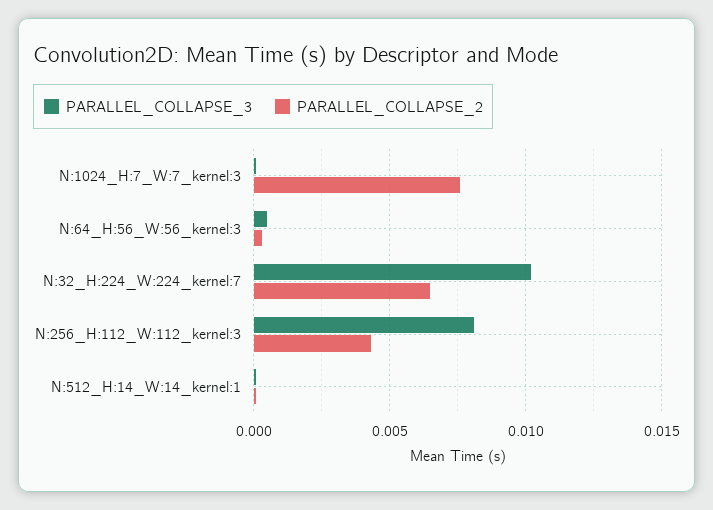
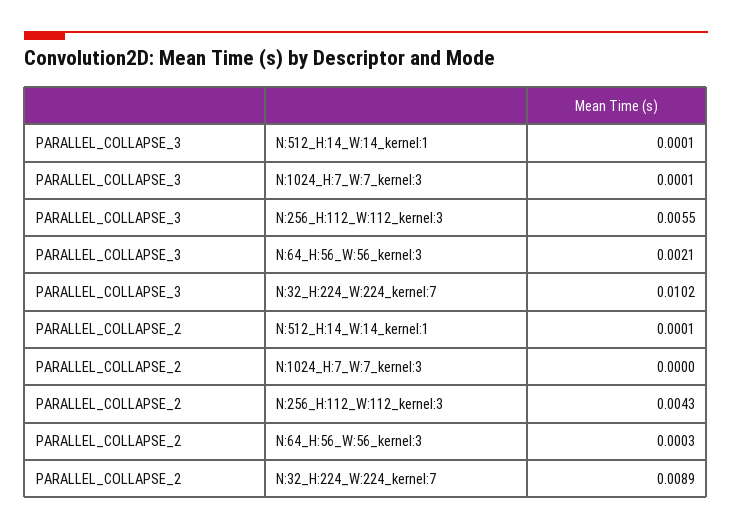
PARALLEL_COLLAPSE_2, N:1024_H:7_W:7_kernel:3: 0.0075 -> 0
PARALLEL_COLLAPSE_3, N:64_H:56_W:56_kernel:3: 0.0005 -> 0.0021
PARALLEL_COLLAPSE_2, N:32_H:224_W:224_kernel:7: 0.0065 -> 0.0089
PARALLEL_COLLAPSE_3, N:256_H:112_W:112_kernel:3: 0.008 -> 0.0055

